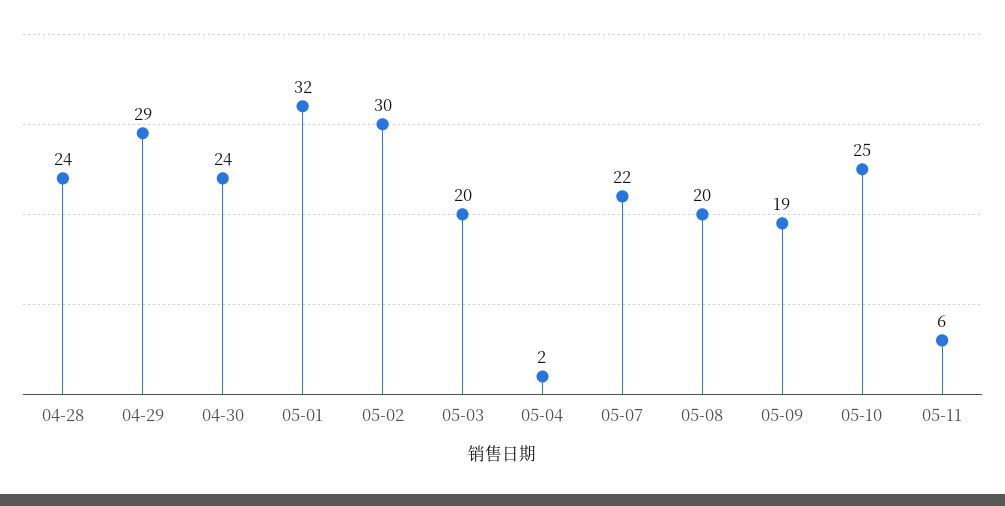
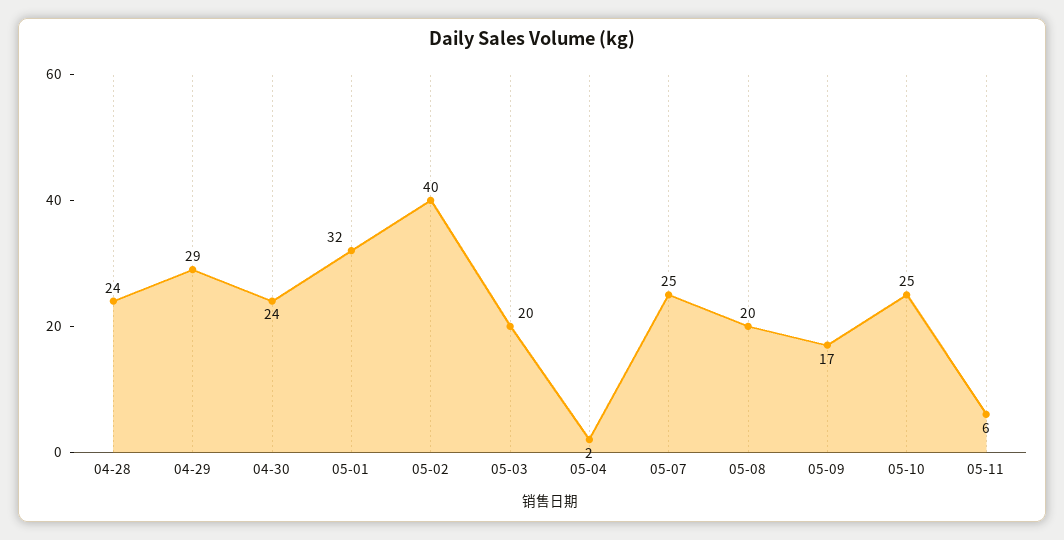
05-02: 30 -> 40
05-07: 22 -> 25
05-09: 19 -> 17

